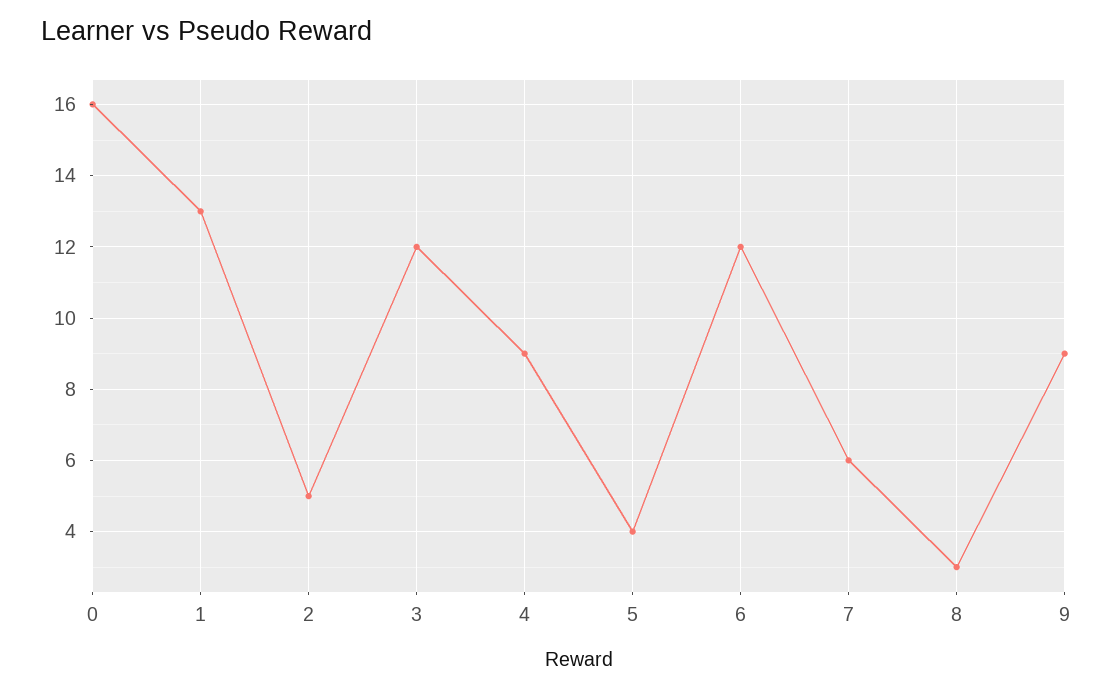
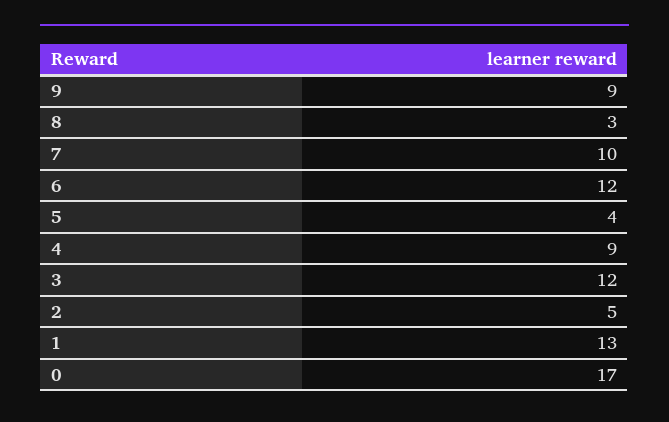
0: 16 -> 17
7: 6 -> 10

